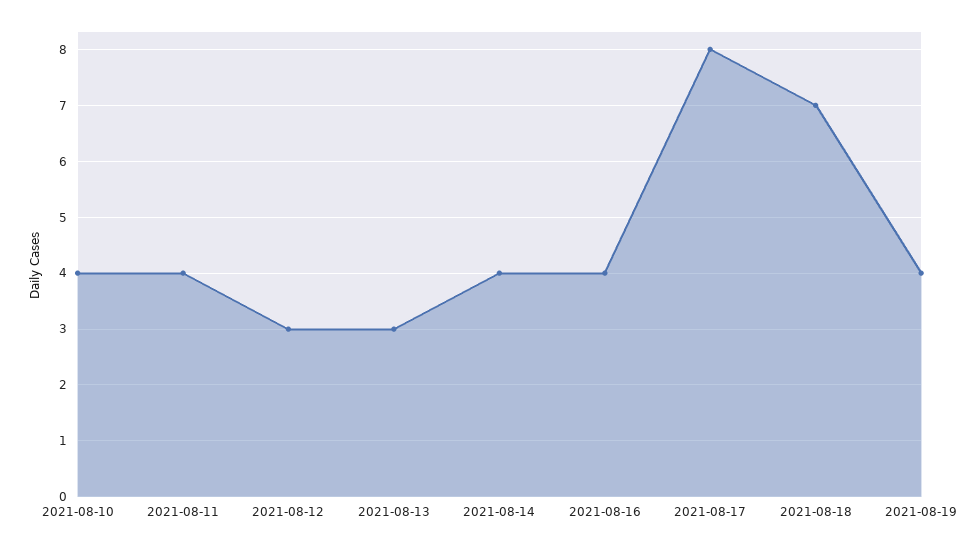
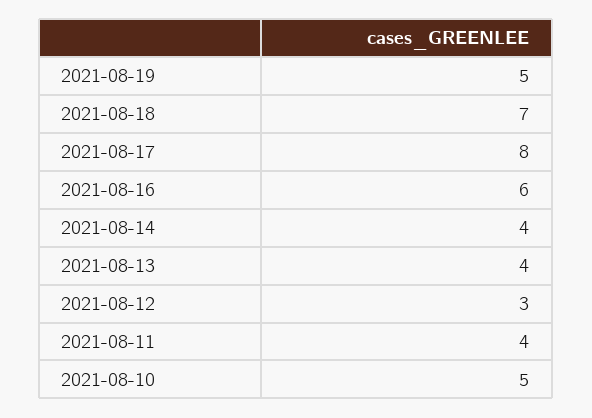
2021-08-10: 4 -> 5
2021-08-13: 3 -> 4
2021-08-16: 4 -> 6
2021-08-19: 4 -> 5

